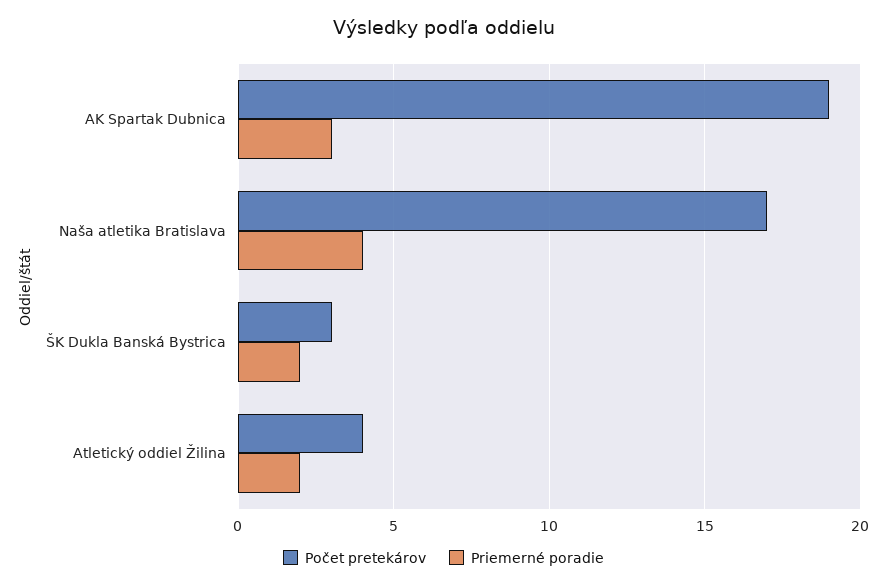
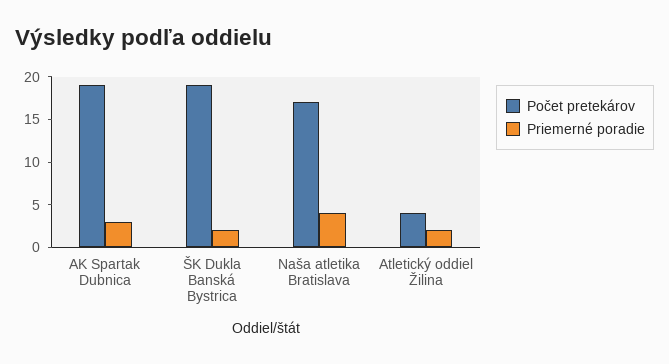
Počet pretekárov, ŠK Dukla Banská Bystrica: 3 -> 19

